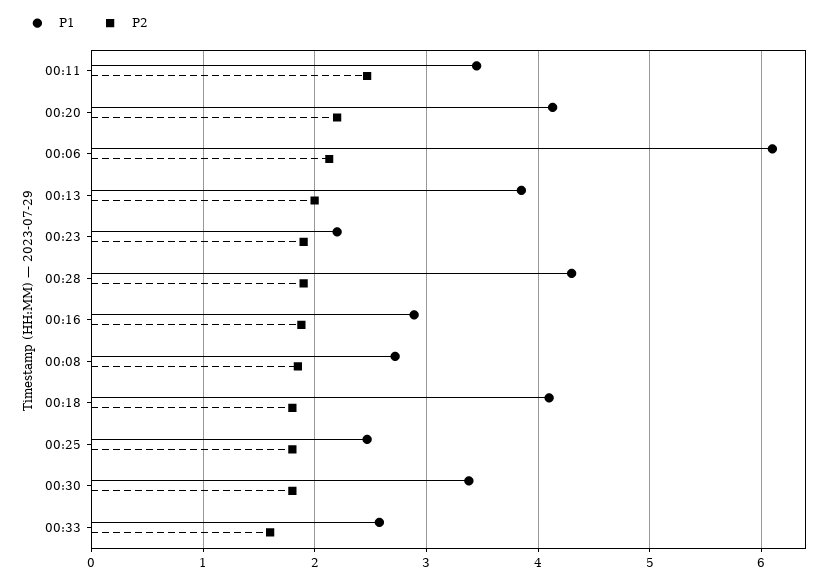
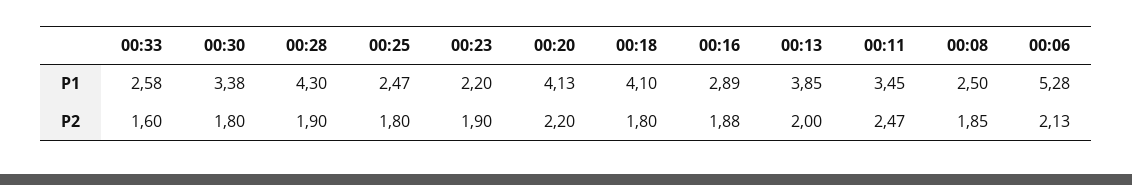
P1, 00:06: 6.1 -> 5.28
P1, 00:08: 2.7 -> 2.5

